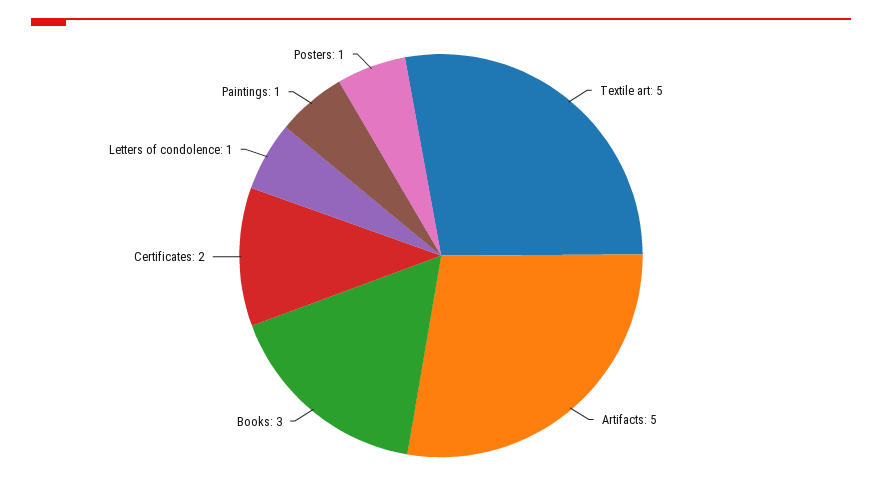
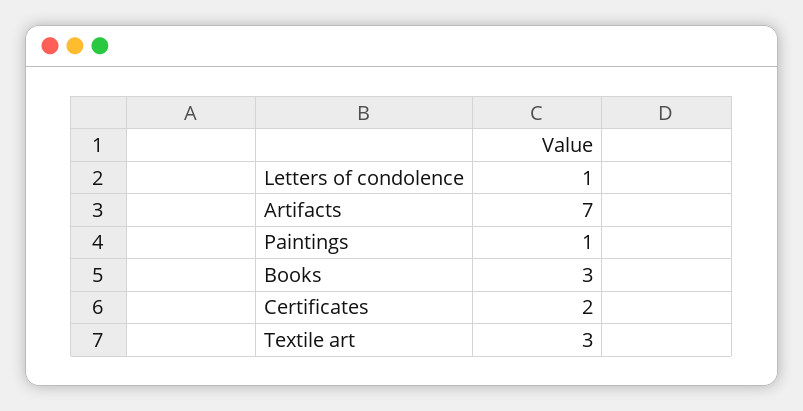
Textile art: 5 -> 3
Artifacts: 5 -> 7
Posters: 1 -> none

